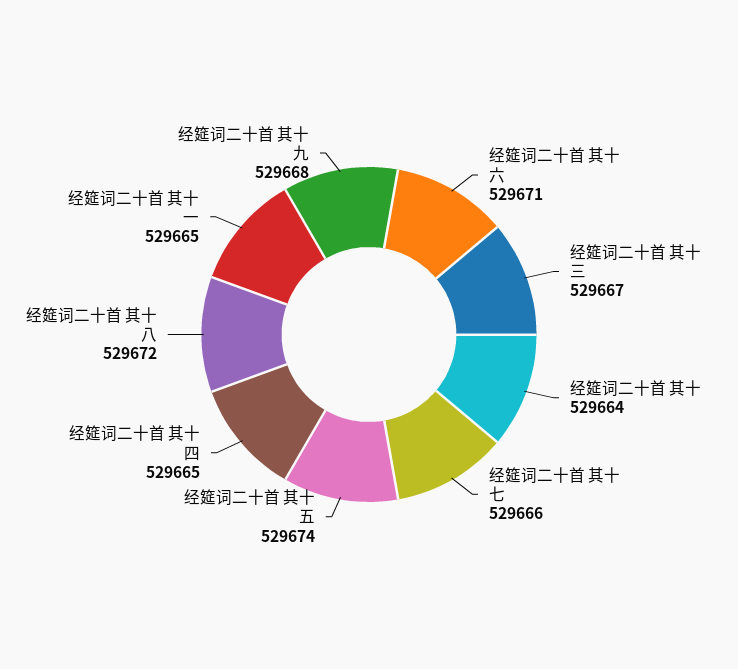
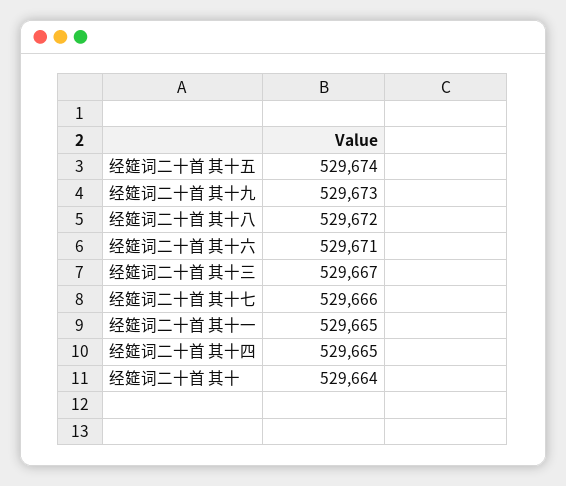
经筵词二十首 其十九: 529668 -> 529673

